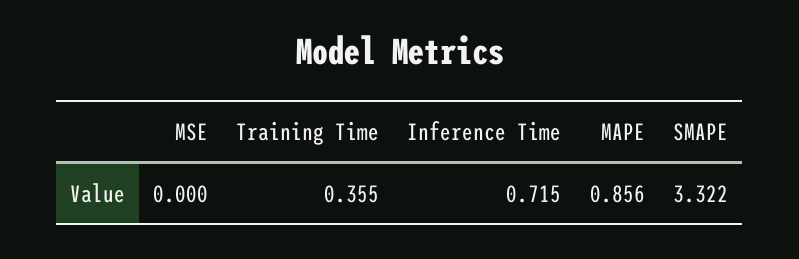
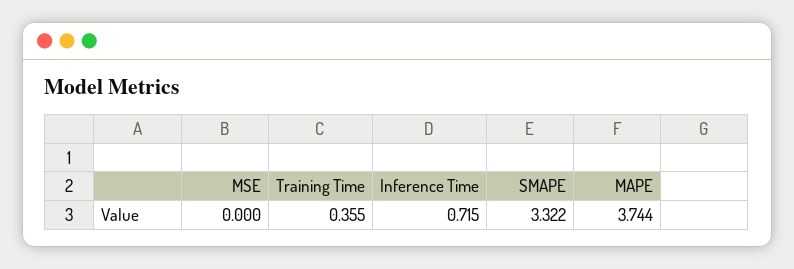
MAPE: 0.856 -> 3.744

